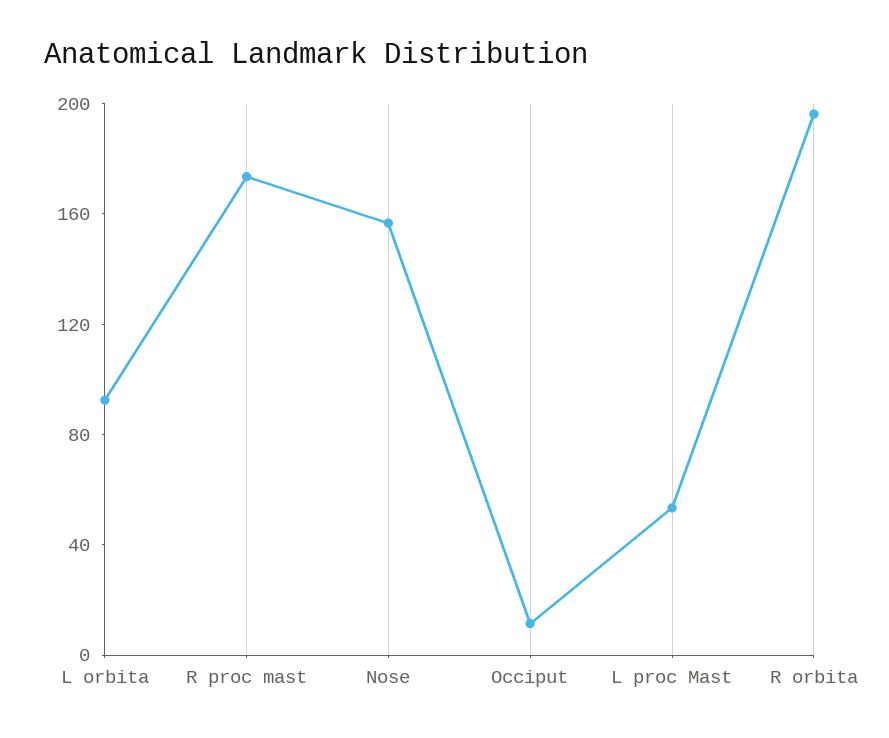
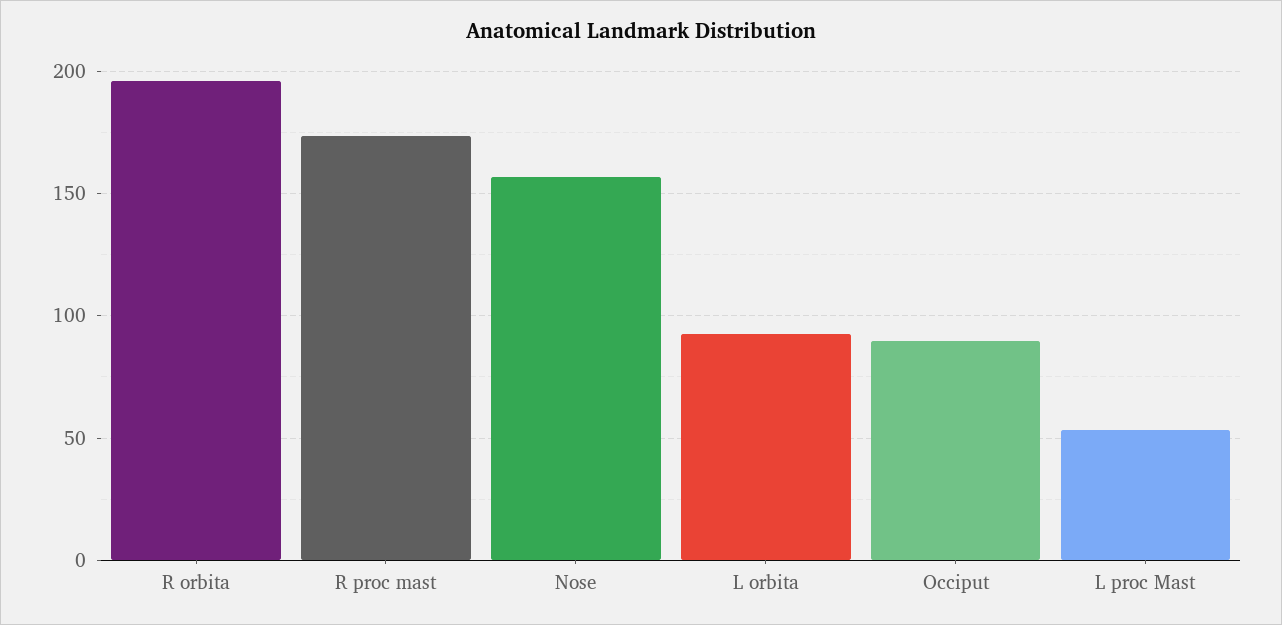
Occiput: 10 -> 90

